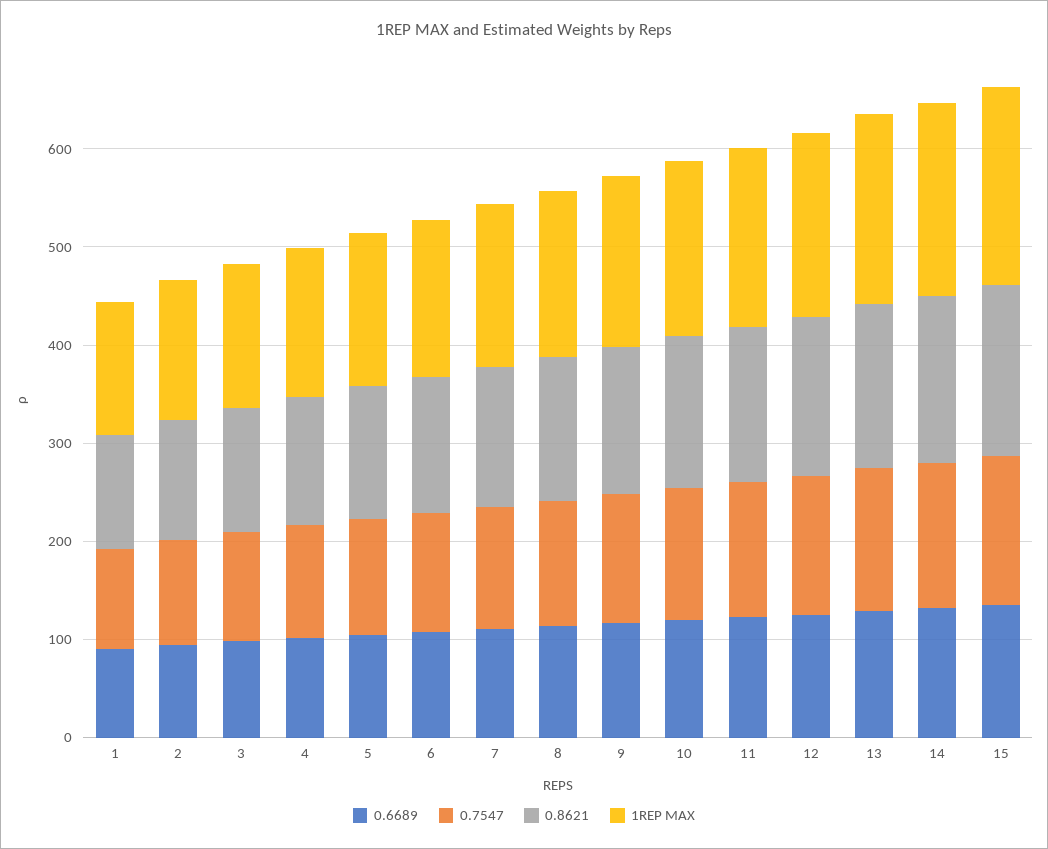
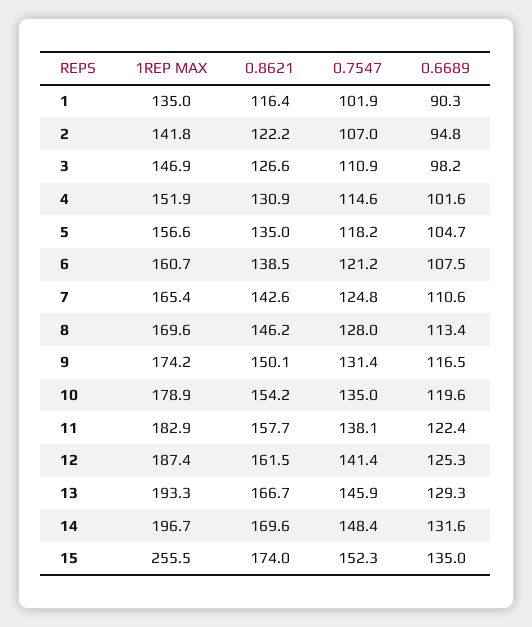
1REP MAX, 15: 200 -> 255.5

